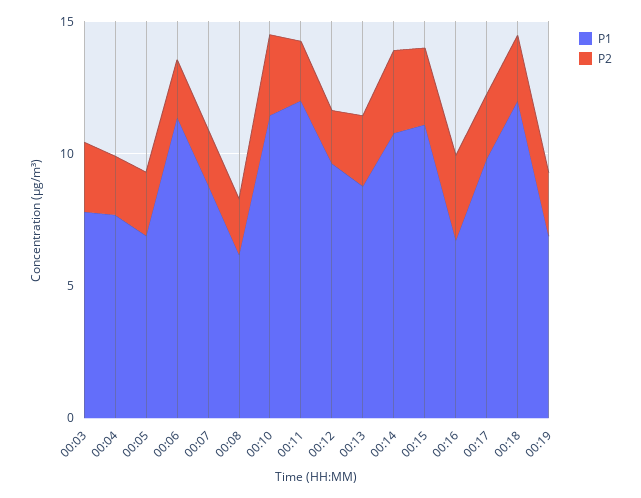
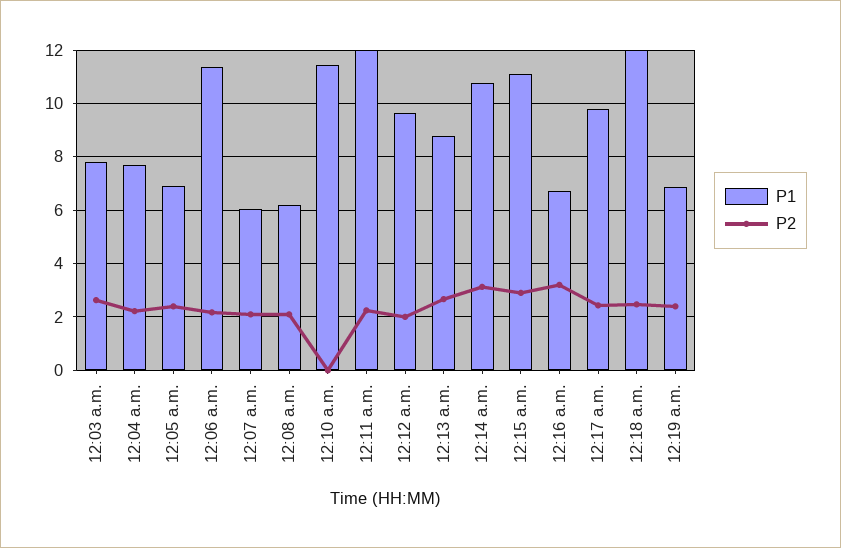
P1, 00:07: 9 -> 6
P2, 00:10: 3 -> 0

